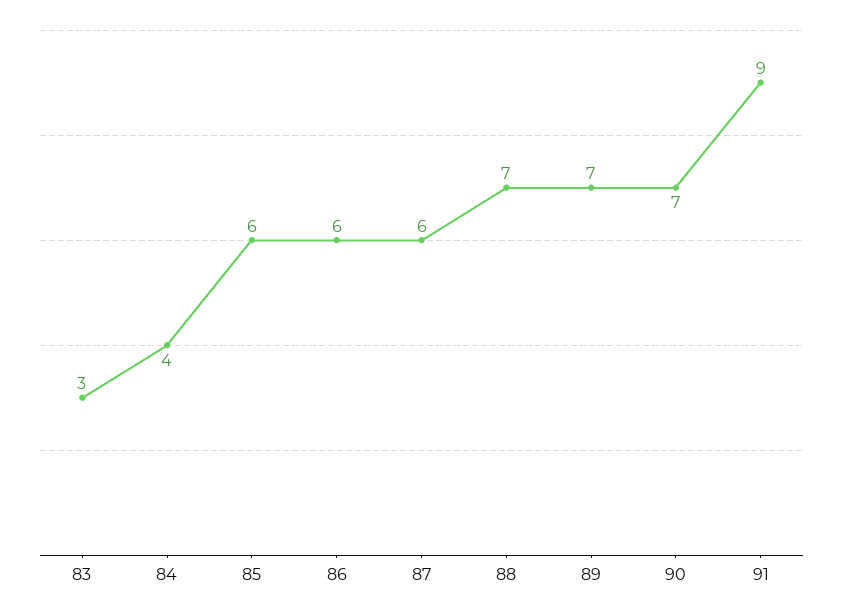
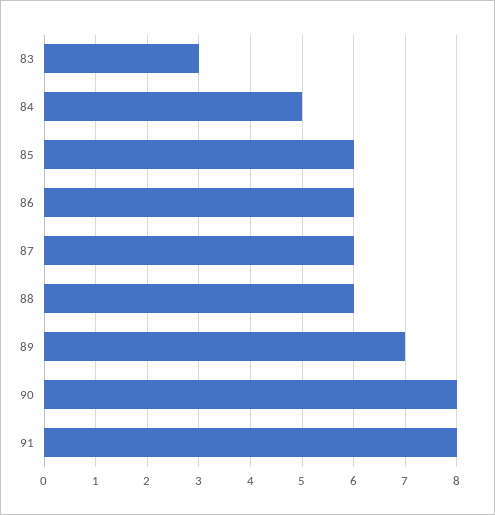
84: 4 -> 5
88: 7 -> 6
90: 7 -> 8
91: 9 -> 8

